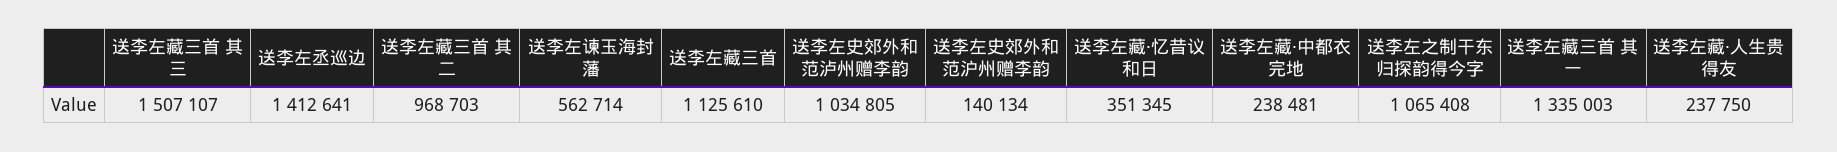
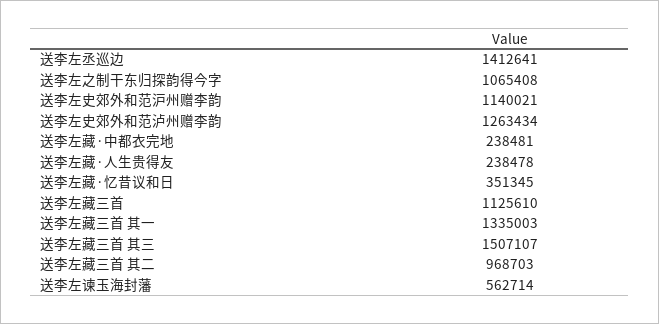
送李左史郊外和范泸州赠李韵: 1034805 -> 1263434
送李左史郊外和范沪州赠李韵: 140134 -> 1140021
送李左藏·人生贵得友: 237750 -> 238478

